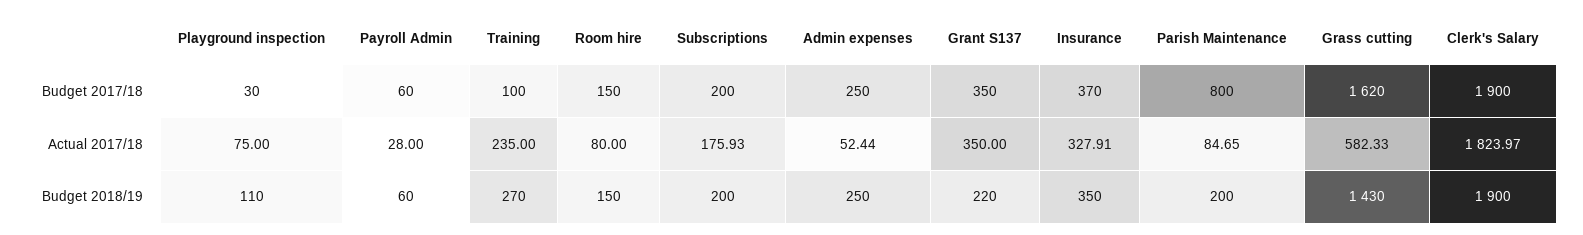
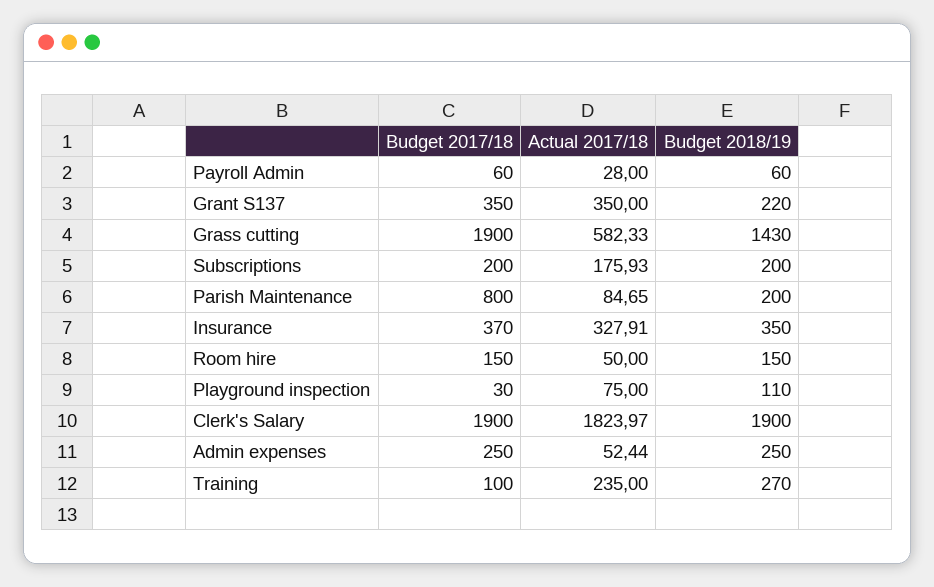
Grass cutting, Budget 2017/18: 1620 -> 1900
Room hire, Actual 2017/18: 80 -> 50

